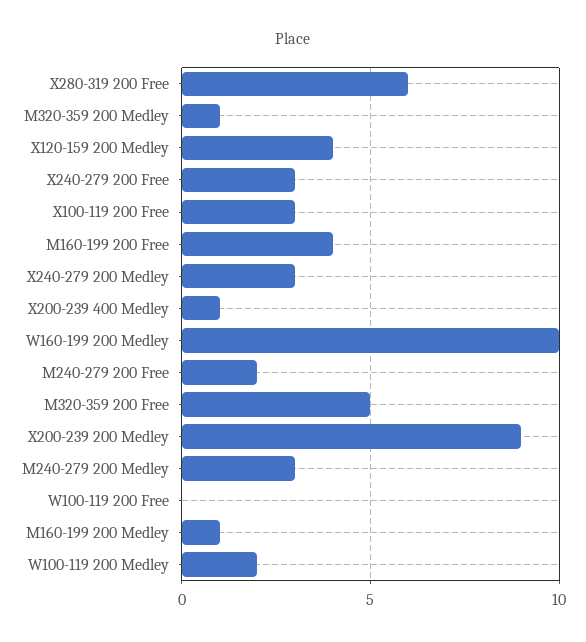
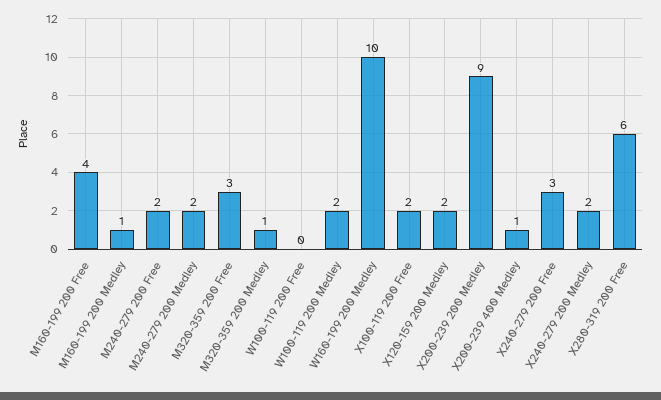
X120-159 200 Medley: 4 -> 2
X100-119 200 Free: 3 -> 2
X240-279 200 Medley: 3 -> 2
M320-359 200 Free: 5 -> 3
M240-279 200 Medley: 3 -> 2

